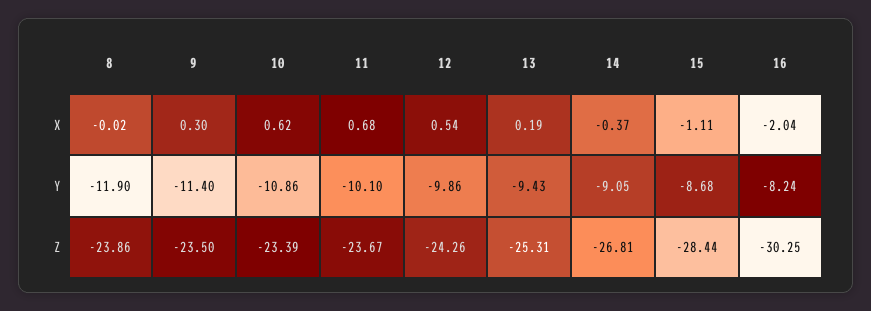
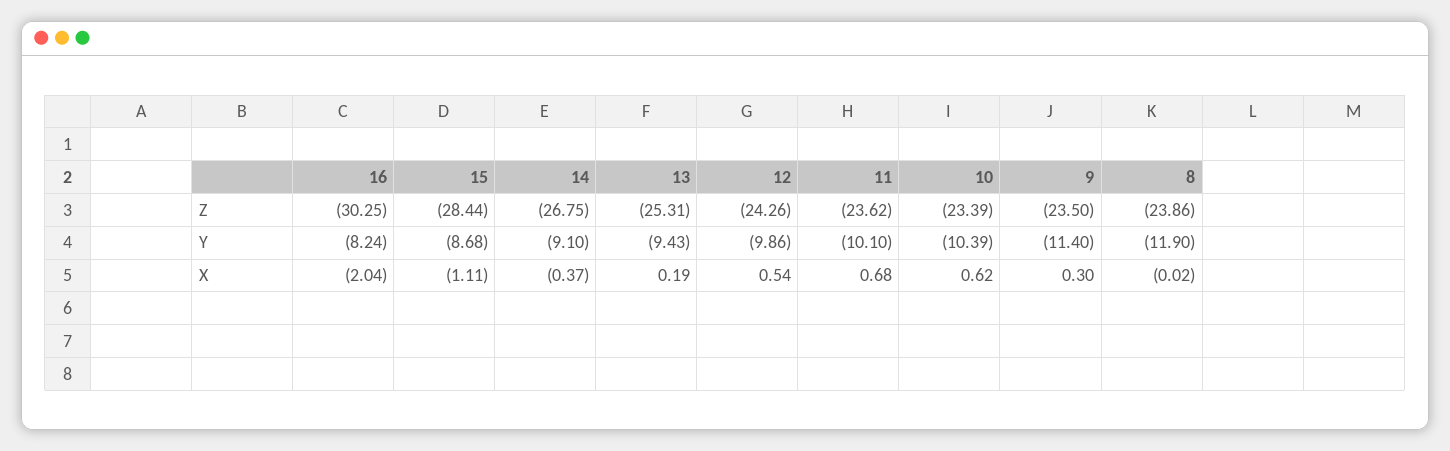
10, Y: -10.86 -> -10.39
14, Y: -9.05 -> -9.1
11, Z: -23.67 -> -23.62
14, Z: -26.81 -> -26.75

